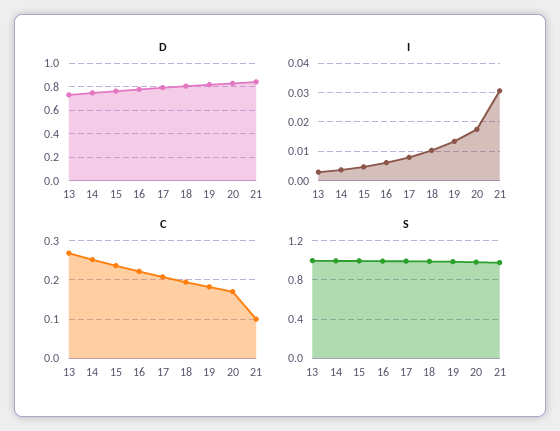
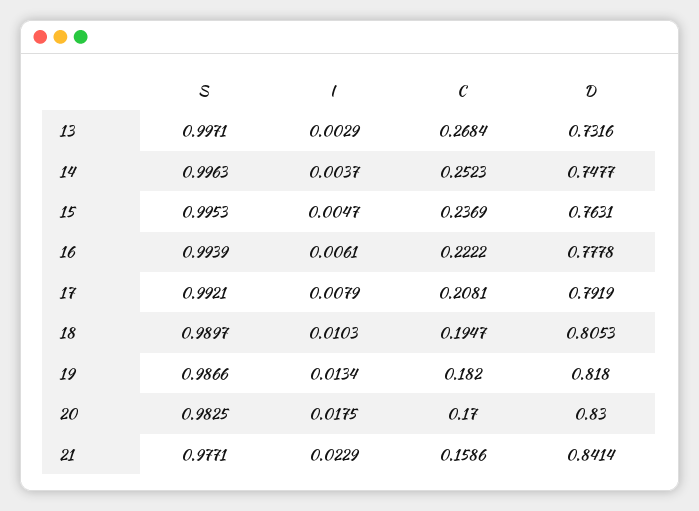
I, 21: 0.03 -> 0.0229
C, 21: 0.1 -> 0.1586

